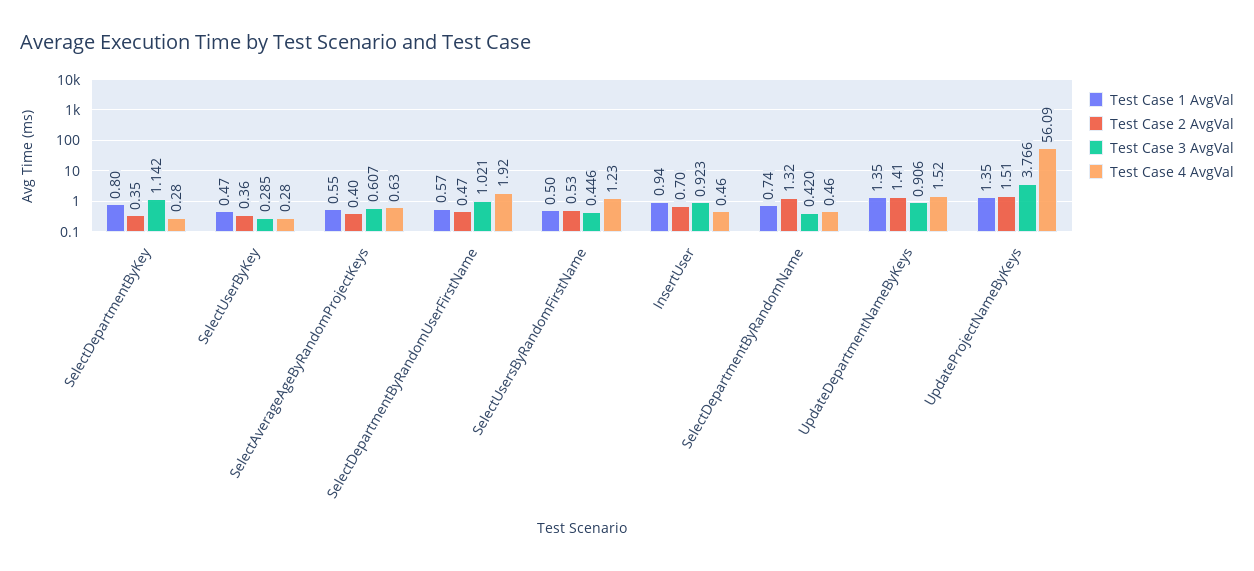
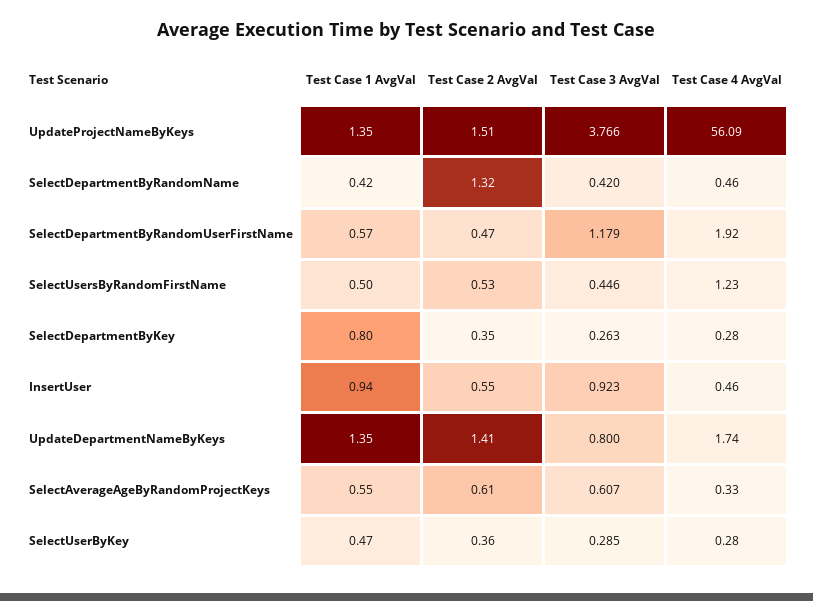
Test Case 3 AvgVal, SelectDepartmentByKey: 1.142 -> 0.263
Test Case 2 AvgVal, SelectAverageAgeByRandomProjectKeys: 0.4 -> 0.61
Test Case 4 AvgVal, SelectAverageAgeByRandomProjectKeys: 0.63 -> 0.33
Test Case 3 AvgVal, SelectDepartmentByRandomUserFirstName: 1.021 -> 1.179
Test Case 2 AvgVal, InsertUser: 0.7 -> 0.55
Test Case 1 AvgVal, SelectDepartmentByRandomName: 0.74 -> 0.42
Test Case 3 AvgVal, UpdateDepartmentNameByKeys: 0.906 -> 0.8
Test Case 4 AvgVal, UpdateDepartmentNameByKeys: 1.52 -> 1.74

